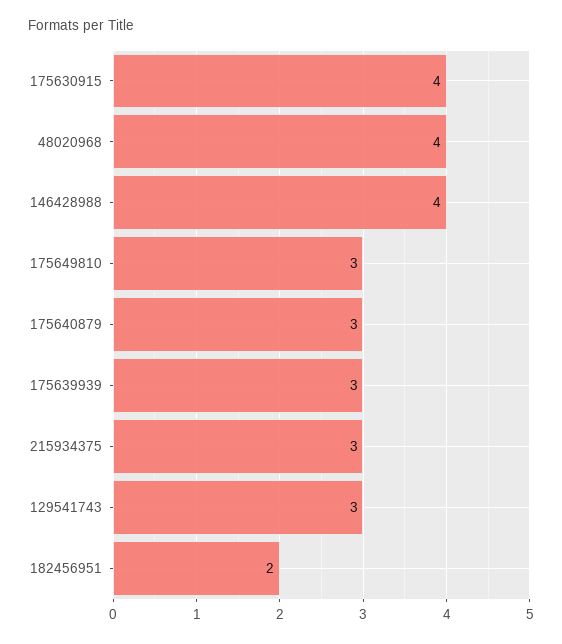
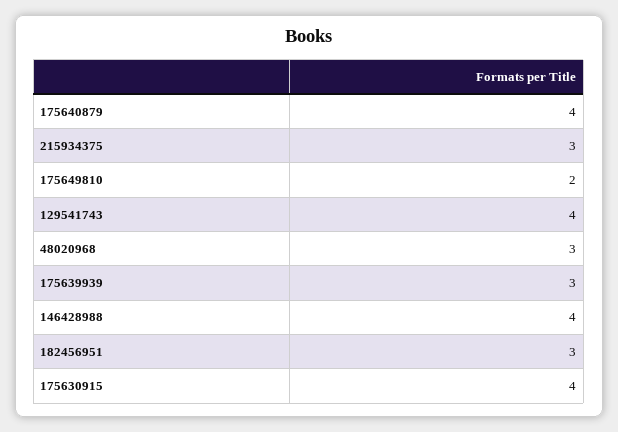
48020968: 4 -> 3
175649810: 3 -> 2
175640879: 3 -> 4
129541743: 3 -> 4
182456951: 2 -> 3

